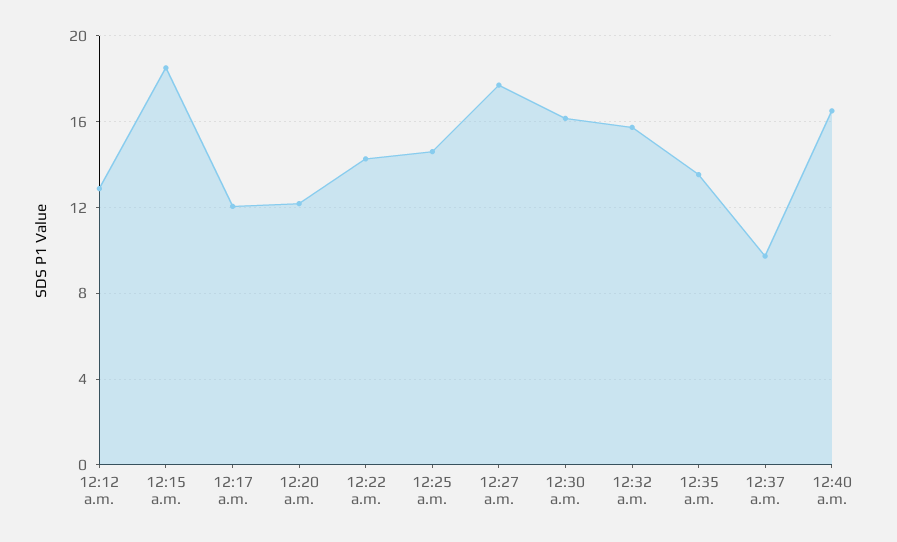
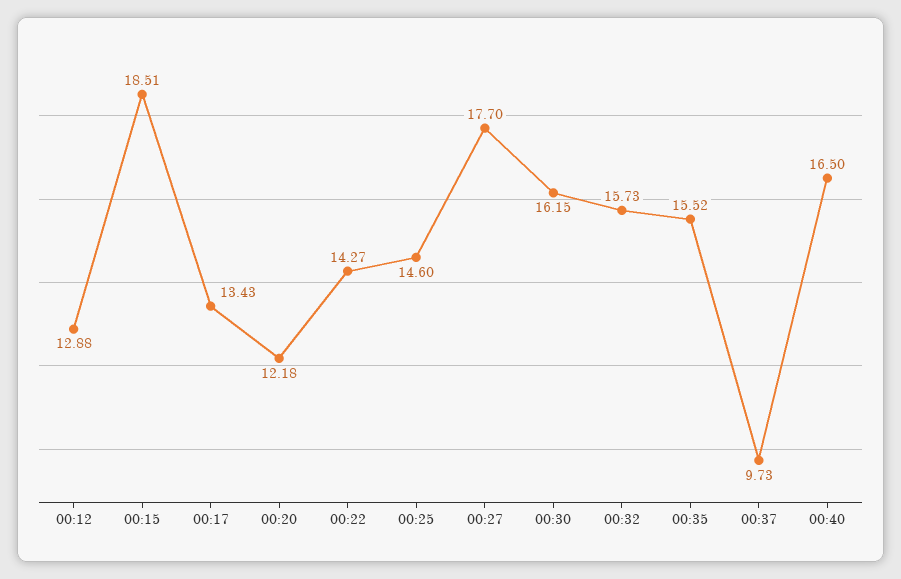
12:17 a.m.: 12 -> 13.43
12:35 a.m.: 13.5 -> 15.52

